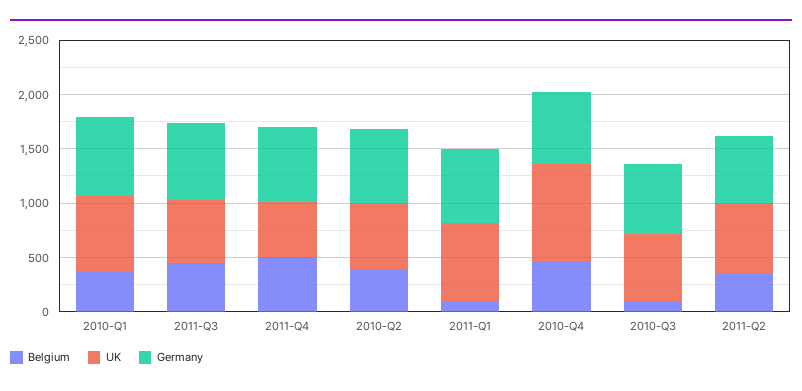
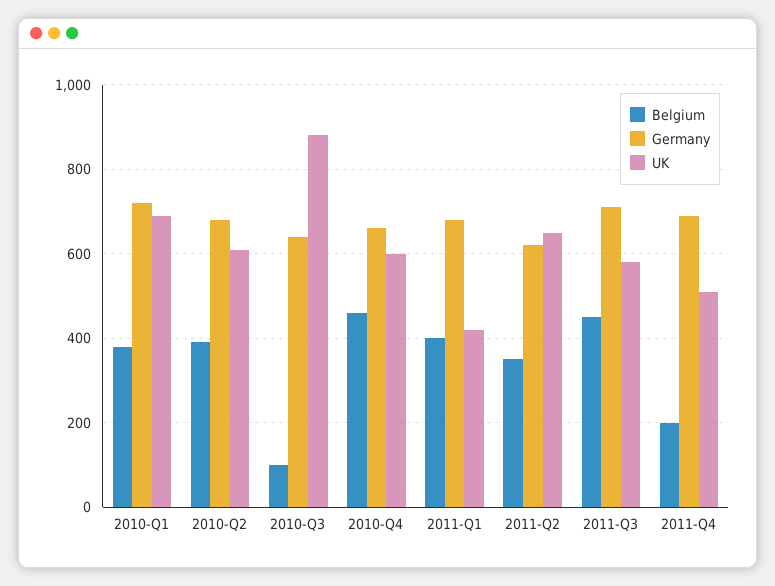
Belgium, 2011-Q4: 500 -> 200
Belgium, 2011-Q1: 100 -> 400
UK, 2011-Q1: 700 -> 420
UK, 2010-Q4: 900 -> 600
UK, 2010-Q3: 600 -> 880

